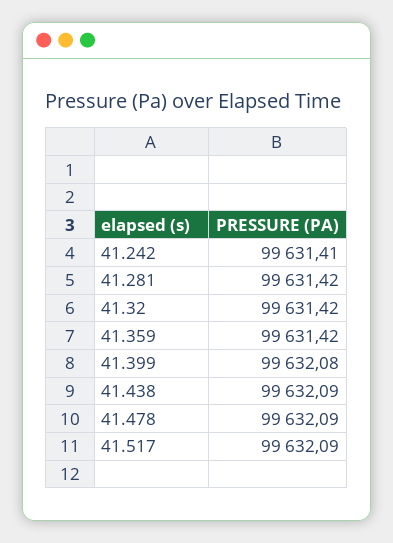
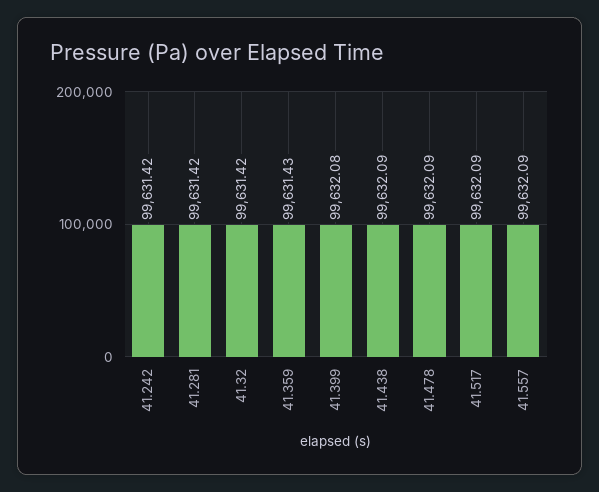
41.242: 99631.41 -> 99631.42
41.359: 99631.42 -> 99631.43
41.557: none -> 99632.09

